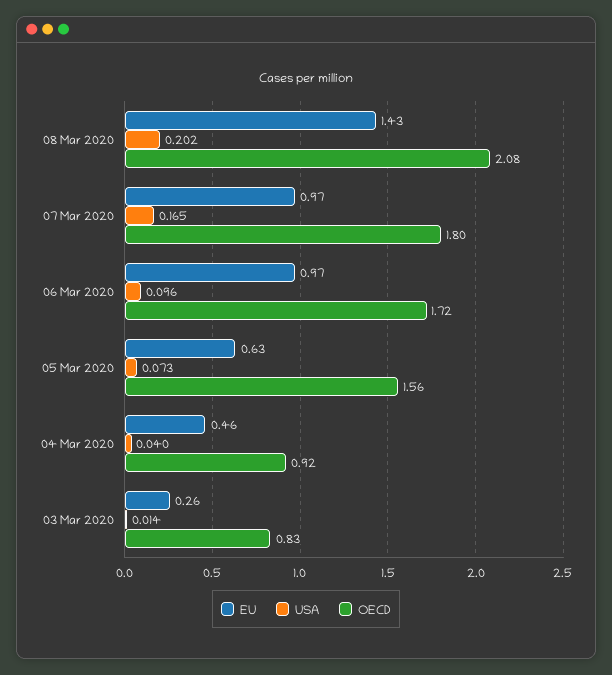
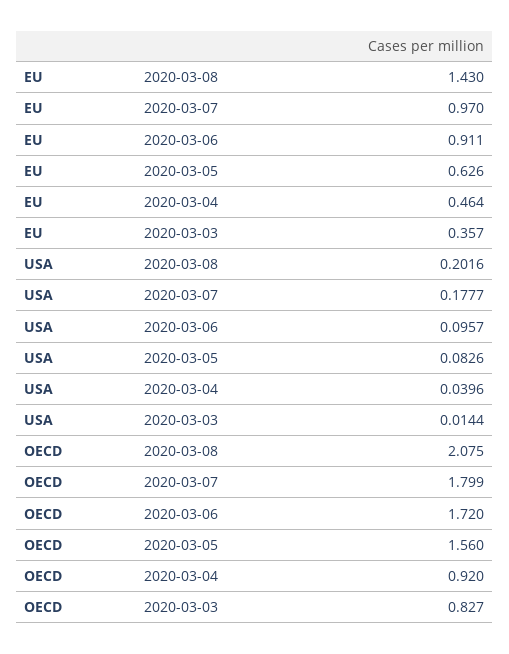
USA, 07 Mar 2020: 0.165 -> 0.1777
EU, 06 Mar 2020: 0.97 -> 0.911
USA, 05 Mar 2020: 0.073 -> 0.0826
EU, 03 Mar 2020: 0.26 -> 0.357

